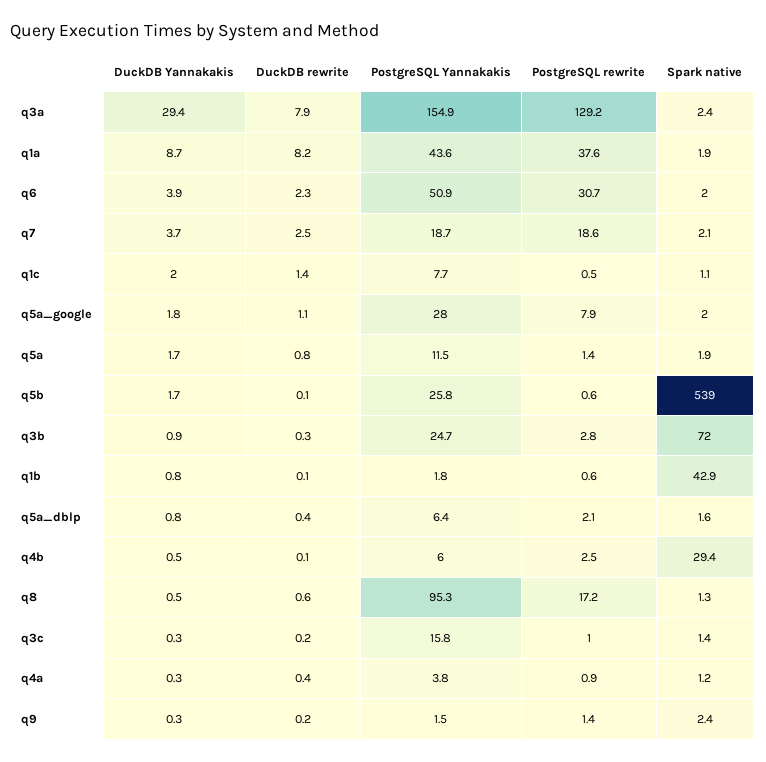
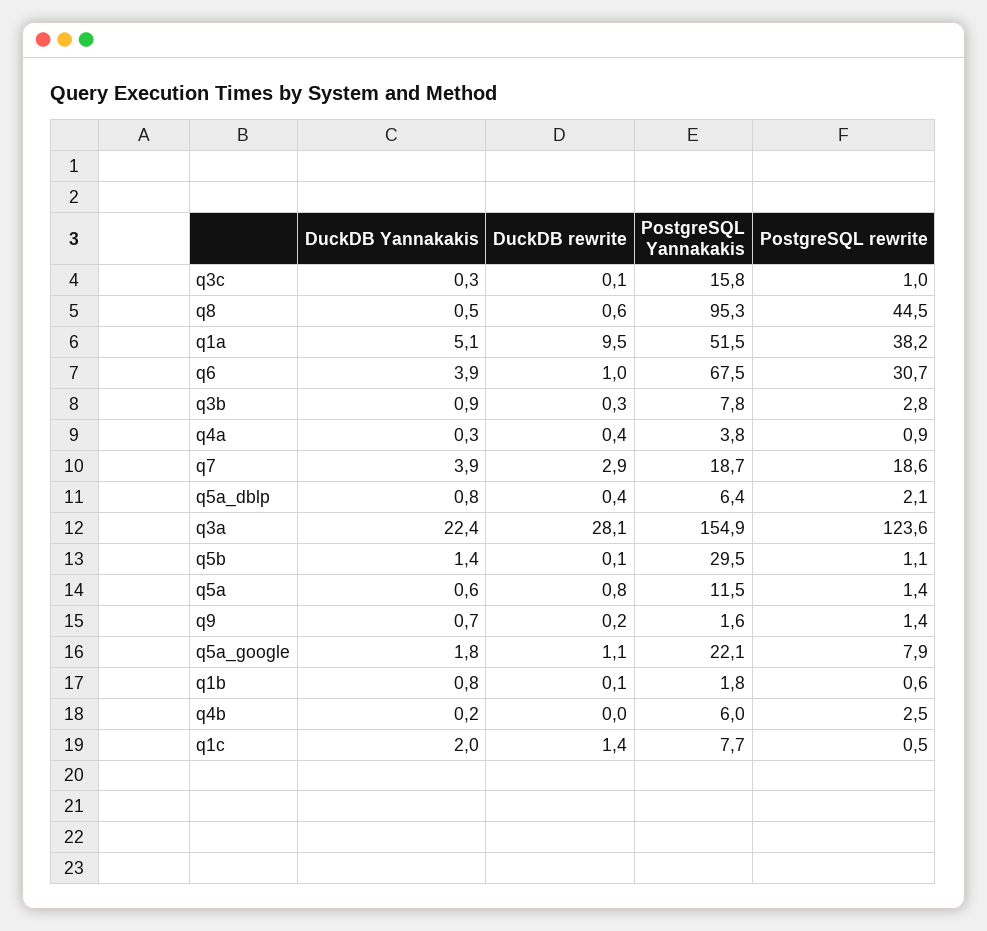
DuckDB Yannakakis, q3a: 29.4 -> 22.4
DuckDB rewrite, q3a: 7.9 -> 28.1
PostgreSQL rewrite, q3a: 129.2 -> 123.6
Spark native, q3a: 2.4 -> none
DuckDB Yannakakis, q1a: 8.7 -> 5.1
DuckDB rewrite, q1a: 8.2 -> 9.5
PostgreSQL Yannakakis, q1a: 43.6 -> 51.5
PostgreSQL rewrite, q1a: 37.6 -> 38.2
Spark native, q1a: 1.9 -> none
DuckDB rewrite, q6: 2.3 -> 1
PostgreSQL Yannakakis, q6: 50.9 -> 67.5
Spark native, q6: 2 -> none
DuckDB Yannakakis, q7: 3.7 -> 3.9
DuckDB rewrite, q7: 2.5 -> 2.9
Spark native, q7: 2.1 -> none
Spark native, q1c: 1.1 -> none
PostgreSQL Yannakakis, q5a_google: 28 -> 22.1
Spark native, q5a_google: 2 -> none
DuckDB Yannakakis, q5a: 1.7 -> 0.6
Spark native, q5a: 1.9 -> none
DuckDB Yannakakis, q5b: 1.7 -> 1.4
PostgreSQL Yannakakis, q5b: 25.8 -> 29.5
PostgreSQL rewrite, q5b: 0.6 -> 1.1
Spark native, q5b: 539 -> none
PostgreSQL Yannakakis, q3b: 24.7 -> 7.8
Spark native, q3b: 72 -> none
Spark native, q1b: 42.9 -> none
Spark native, q5a_dblp: 1.6 -> none
DuckDB Yannakakis, q4b: 0.5 -> 0.2
DuckDB rewrite, q4b: 0.1 -> 0
Spark native, q4b: 29.4 -> none
PostgreSQL rewrite, q8: 17.2 -> 44.5
Spark native, q8: 1.3 -> none
DuckDB rewrite, q3c: 0.2 -> 0.1
Spark native, q3c: 1.4 -> none
Spark native, q4a: 1.2 -> none
DuckDB Yannakakis, q9: 0.3 -> 0.7
PostgreSQL Yannakakis, q9: 1.5 -> 1.6
Spark native, q9: 2.4 -> none

